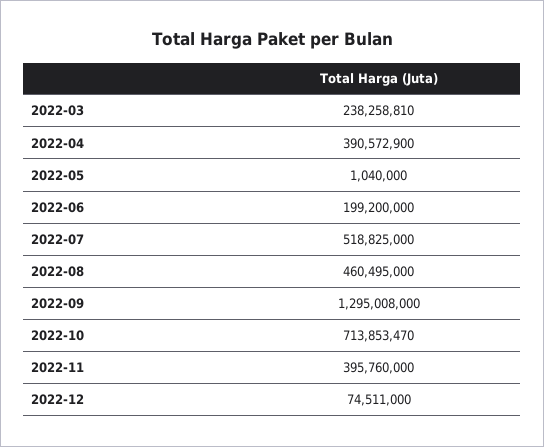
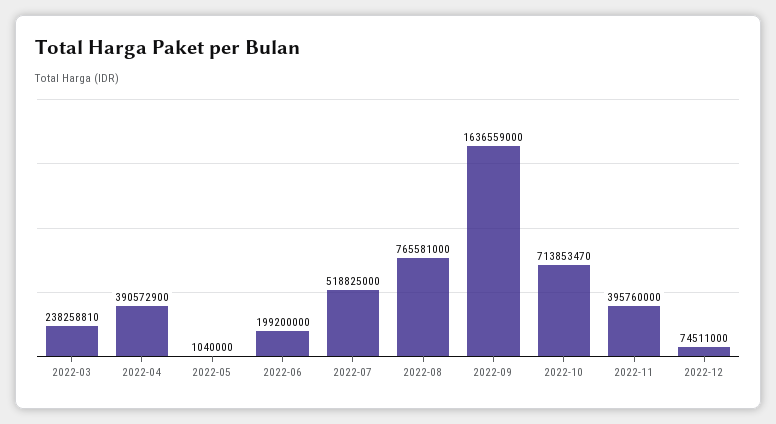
2022-08: 460495000 -> 765581000
2022-09: 1295008000 -> 1636559000

